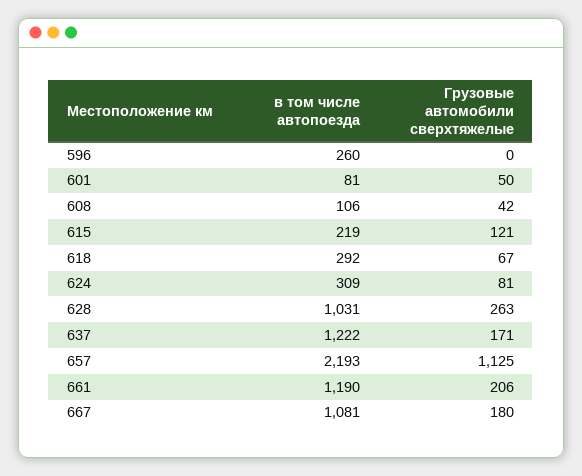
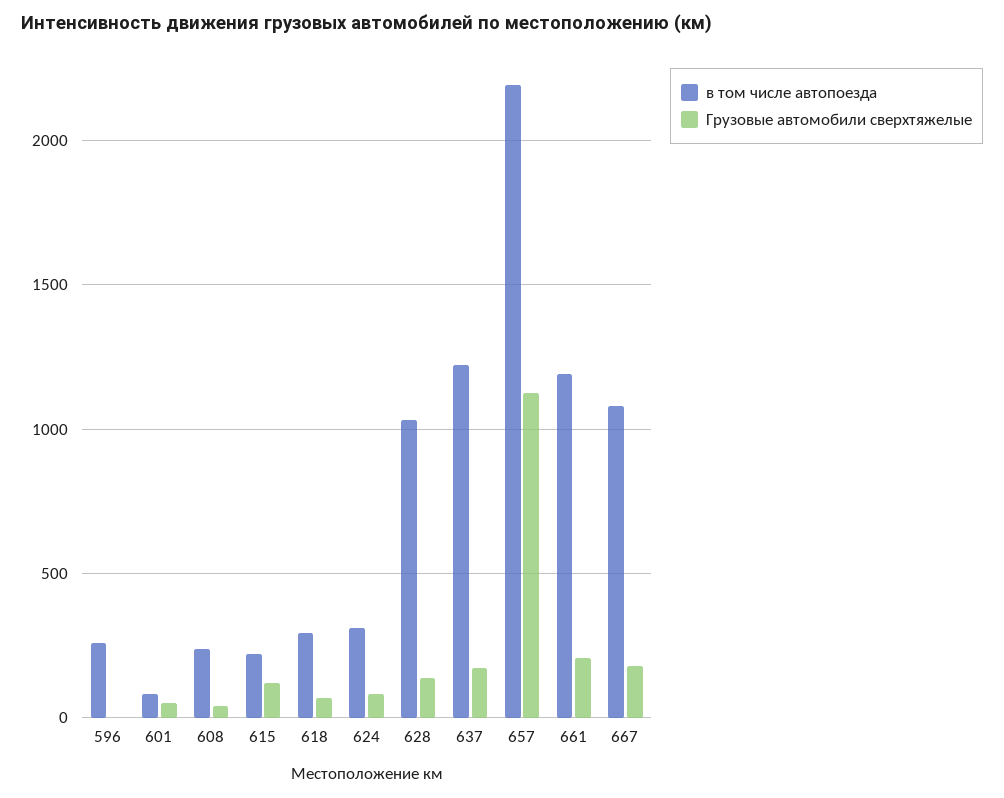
в том числе автопоезда, 608: 106 -> 250
Грузовые автомобили сверхтяжелые, 628: 263 -> 150

